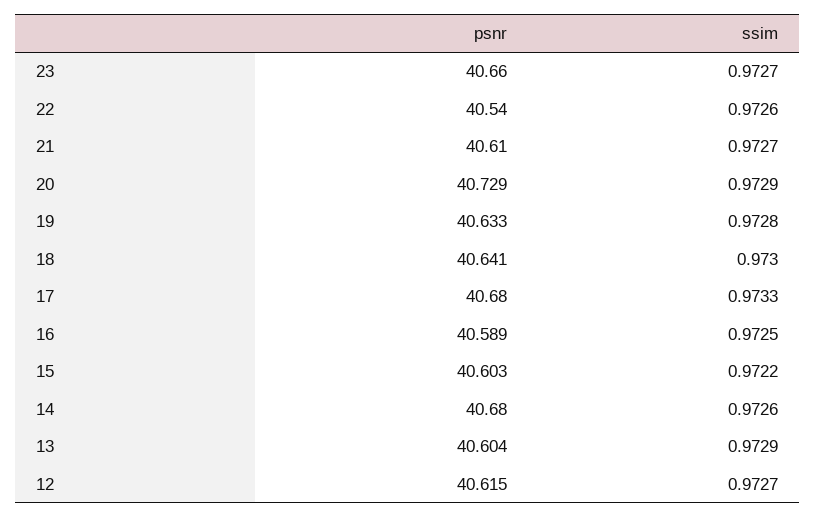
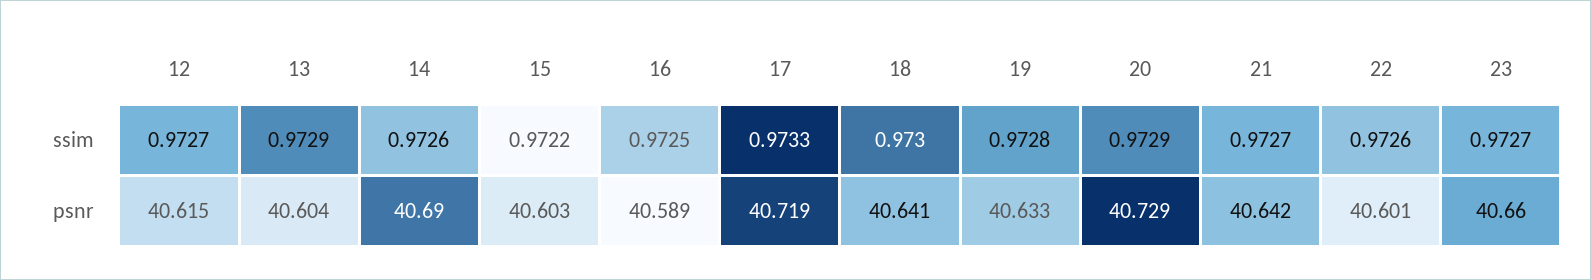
psnr, 22: 40.54 -> 40.601
psnr, 21: 40.61 -> 40.642
psnr, 17: 40.68 -> 40.719
psnr, 14: 40.68 -> 40.69

